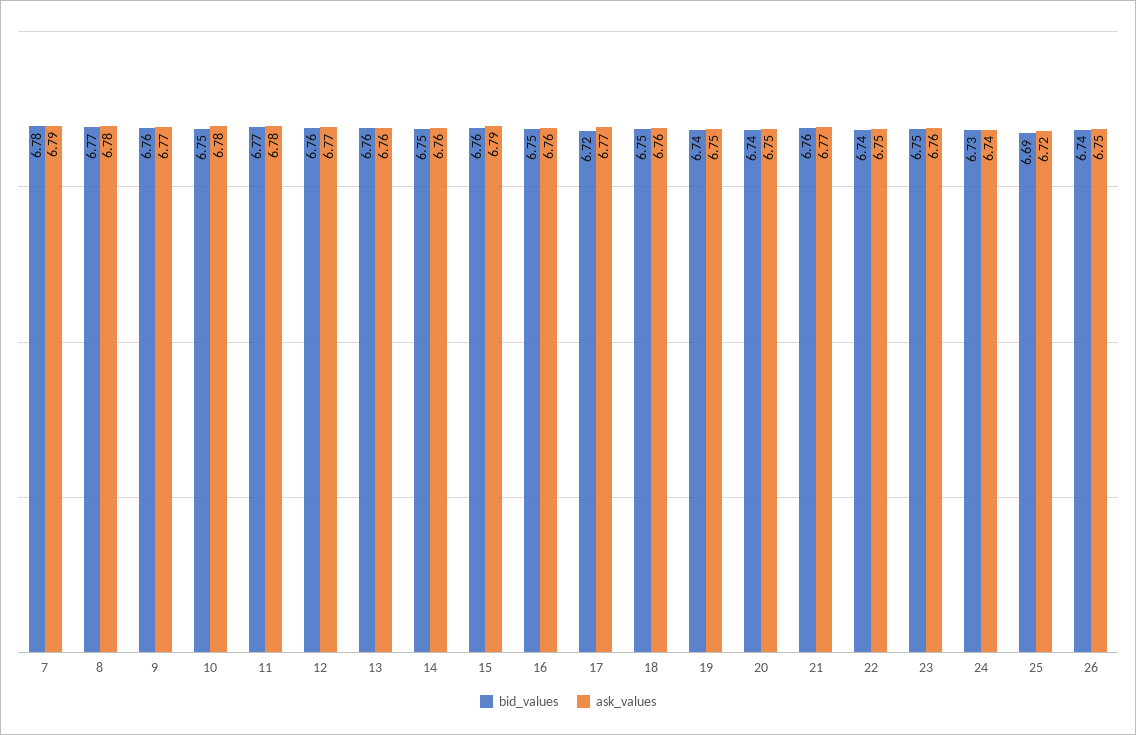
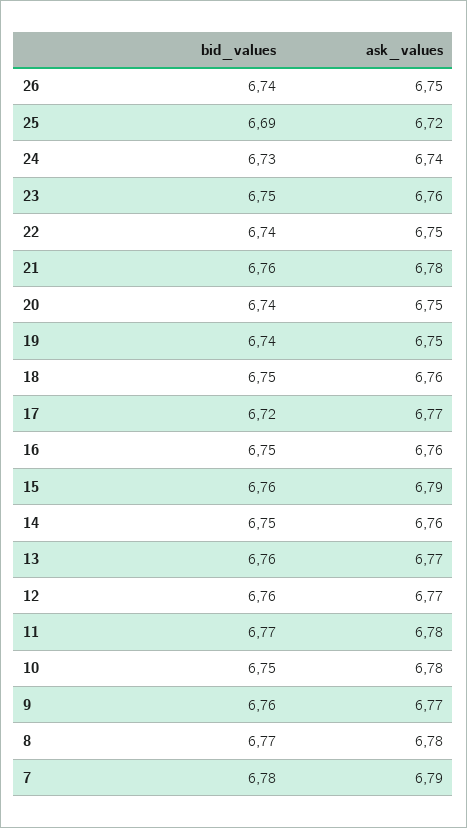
ask_values, 13: 6.76 -> 6.77
ask_values, 21: 6.77 -> 6.78

